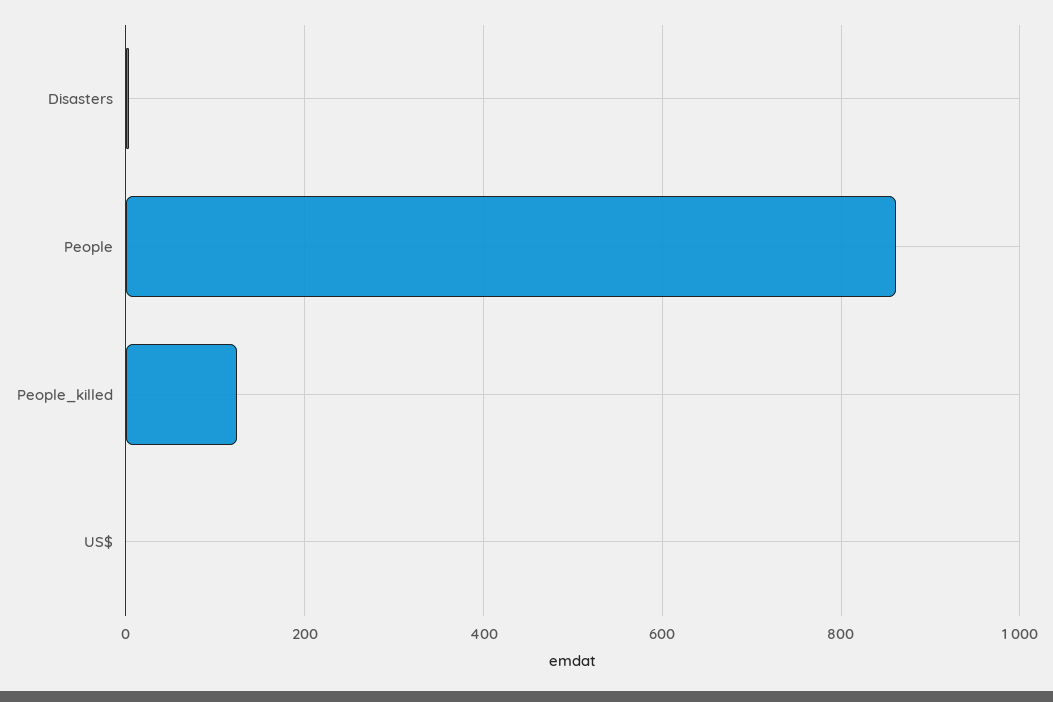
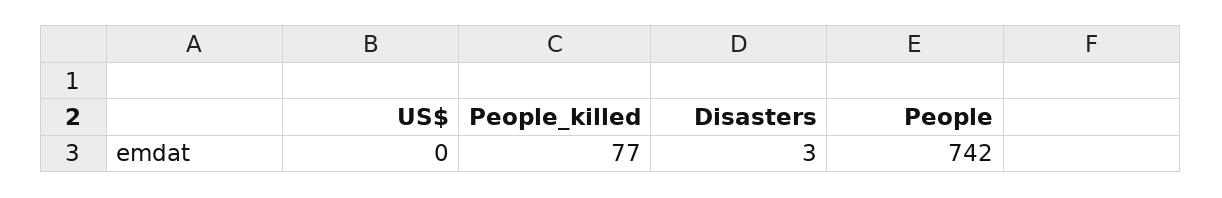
People: 860 -> 742
People_killed: 120 -> 77

